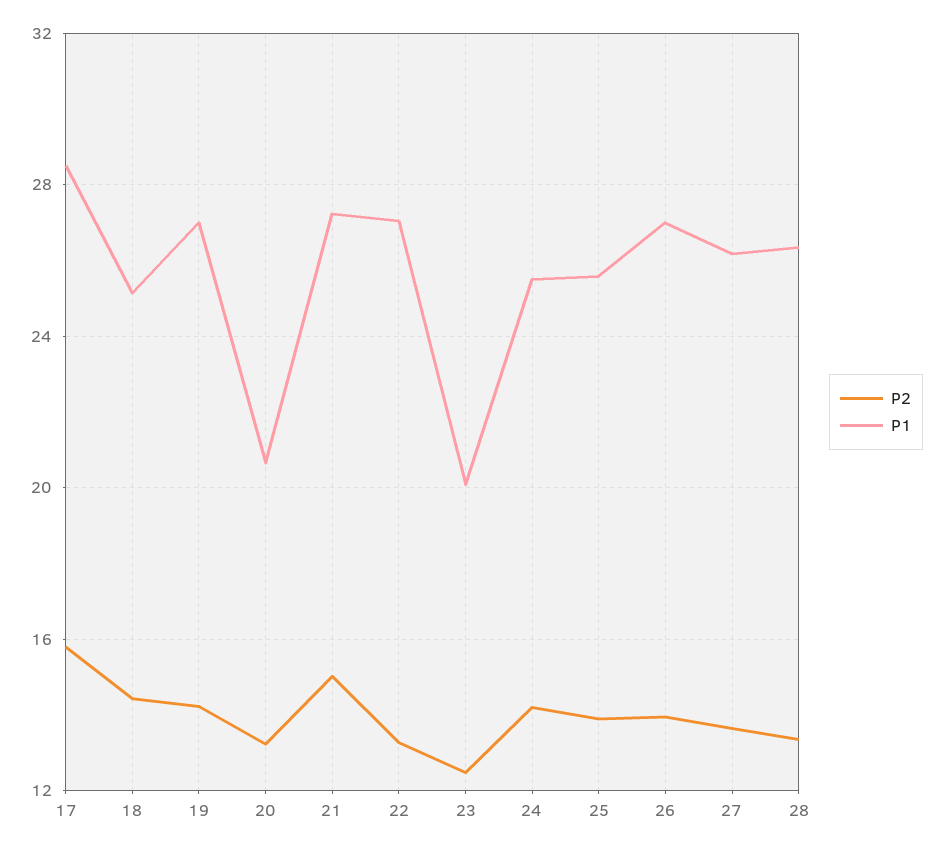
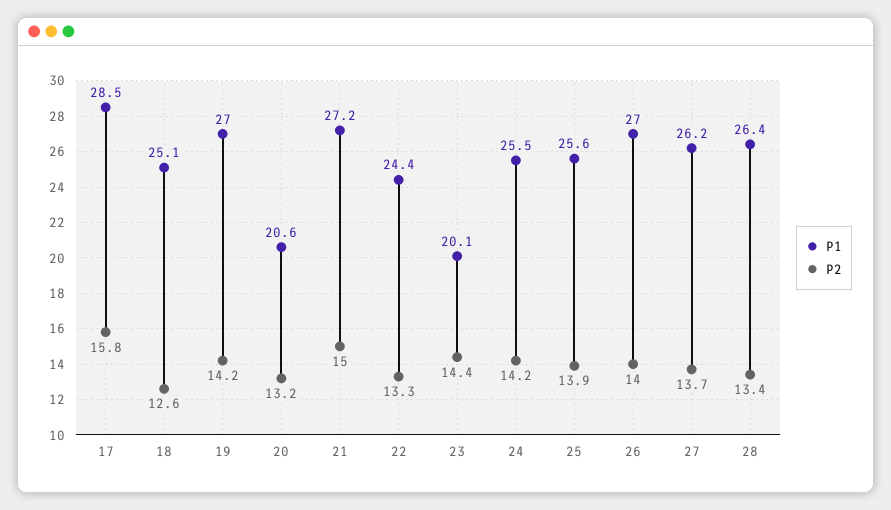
P2, 18: 14.5 -> 12.6
P1, 22: 27 -> 24.4
P2, 23: 12.5 -> 14.4

